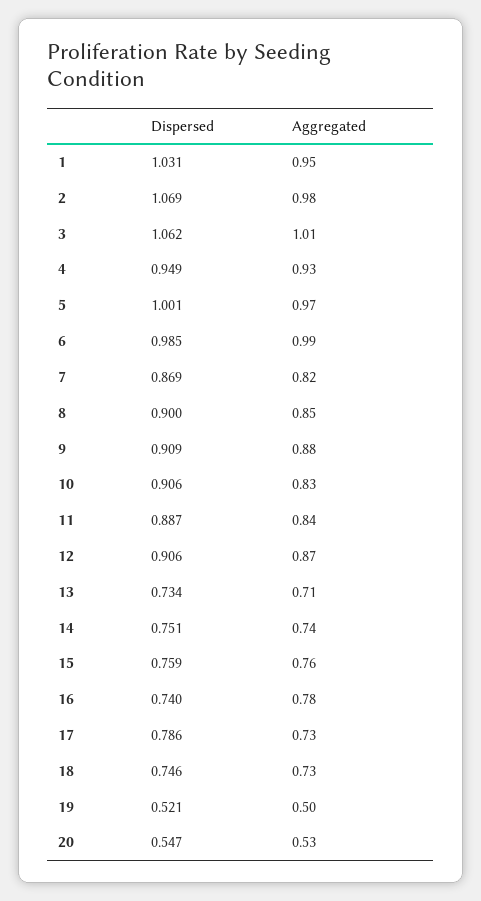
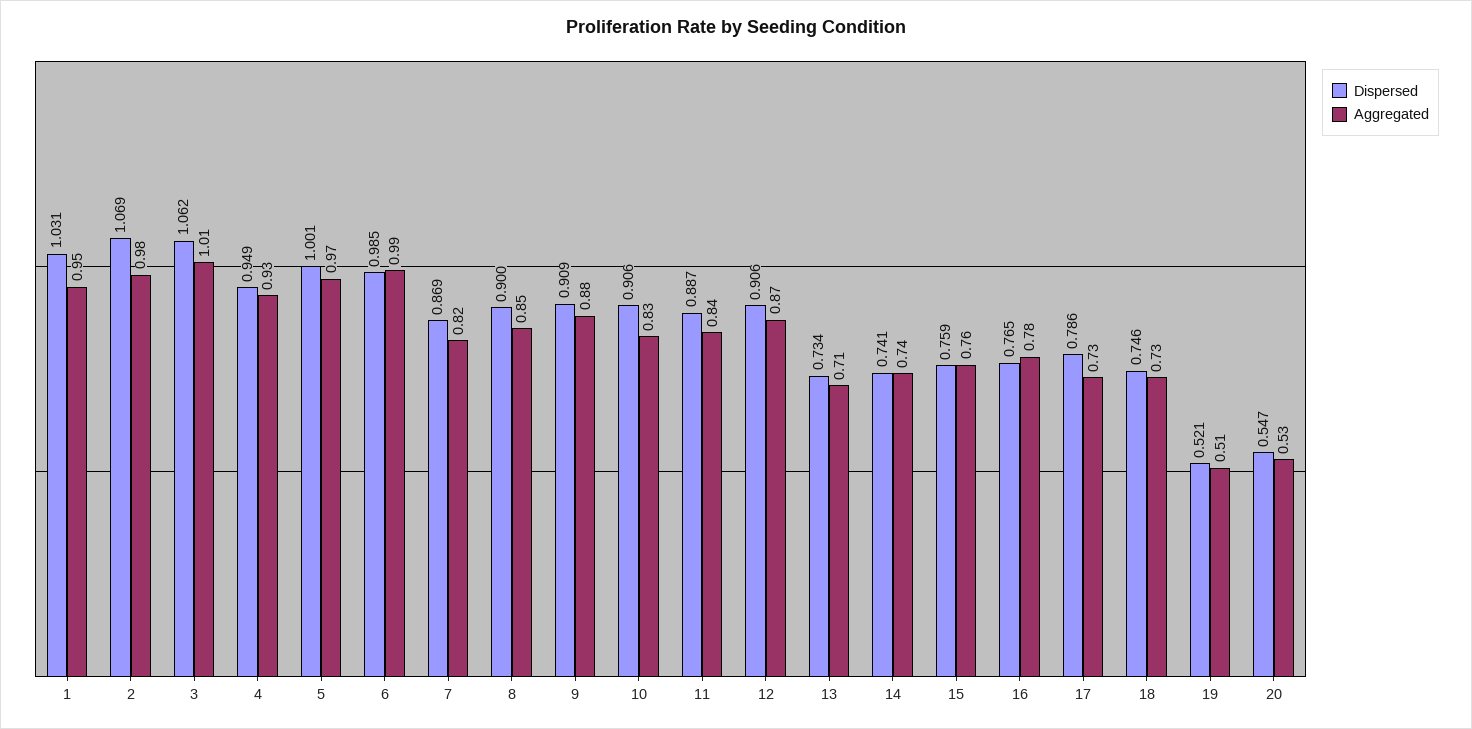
Dispersed, 14: 0.751 -> 0.741
Dispersed, 16: 0.74 -> 0.765
Aggregated, 19: 0.5 -> 0.51

